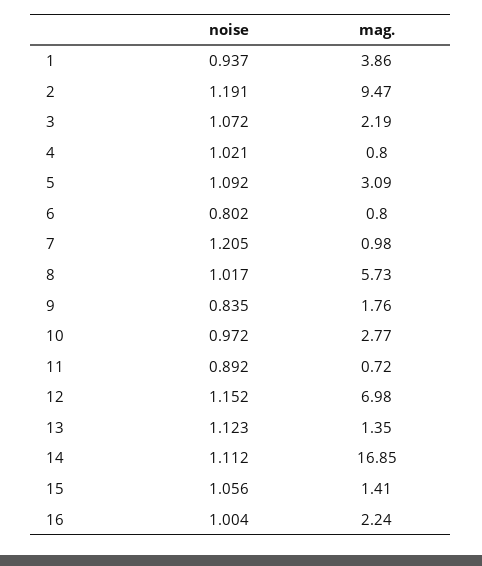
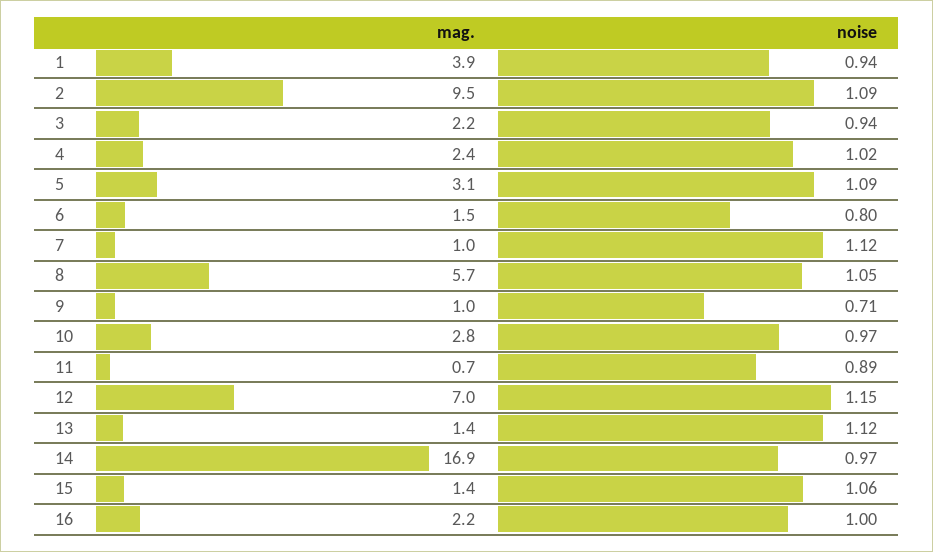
noise, 2: 1.191 -> 1.09
noise, 3: 1.072 -> 0.94
mag., 4: 0.8 -> 2.4
mag., 6: 0.8 -> 1.5
noise, 7: 1.205 -> 1.12
noise, 8: 1.017 -> 1.05
noise, 9: 0.835 -> 0.71
mag., 9: 1.76 -> 1
noise, 14: 1.112 -> 0.97

